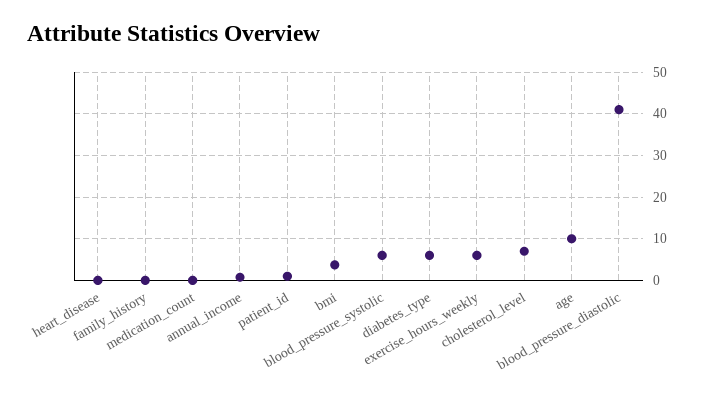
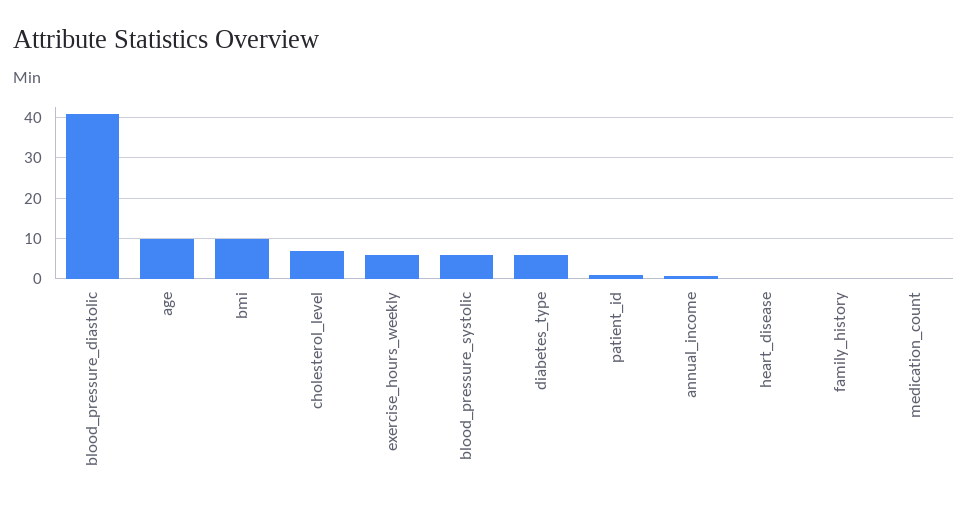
bmi: 4 -> 10

